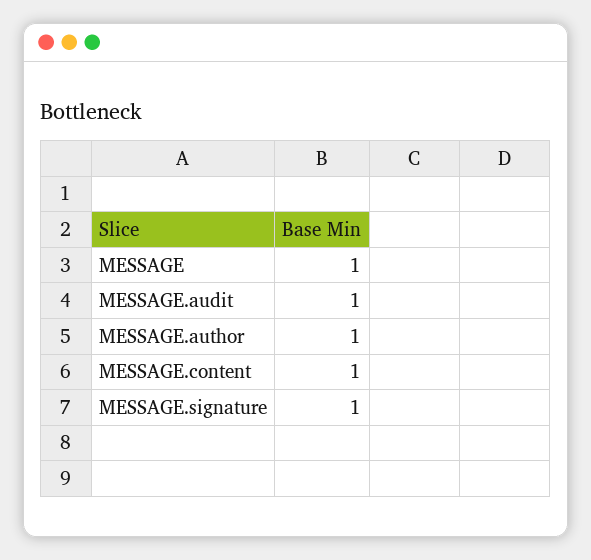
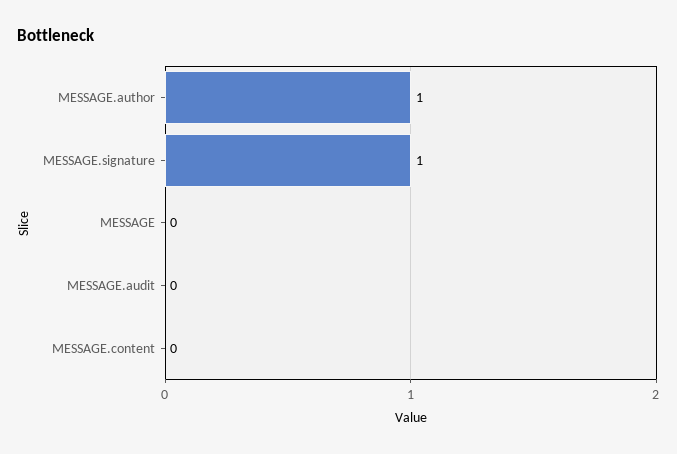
MESSAGE: 1 -> 0
MESSAGE.audit: 1 -> 0
MESSAGE.content: 1 -> 0

